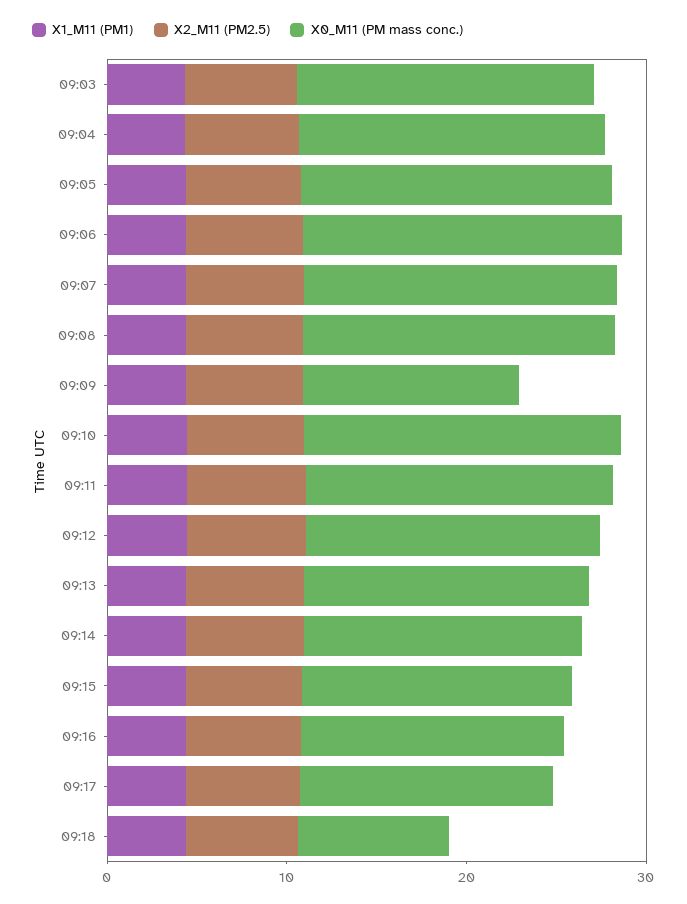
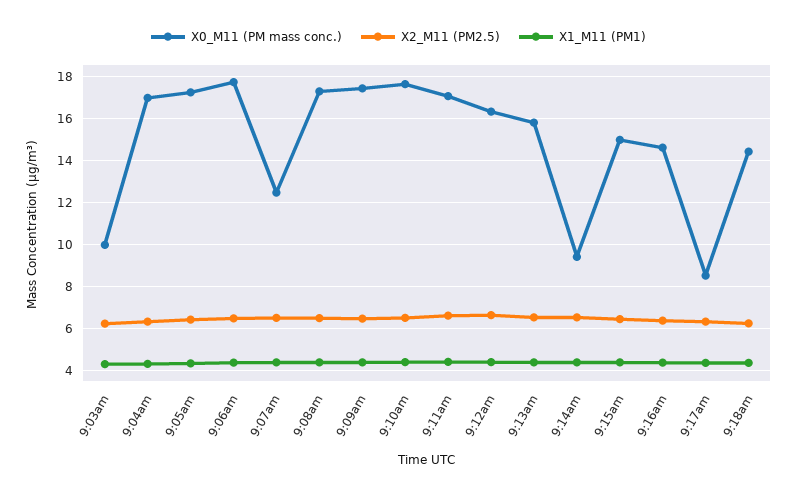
X0_M11 (PM mass conc.), 09:03: 16 -> 10
X0_M11 (PM mass conc.), 09:07: 18 -> 12.5
X0_M11 (PM mass conc.), 09:09: 12 -> 17.5
X0_M11 (PM mass conc.), 09:14: 16 -> 9.5
X0_M11 (PM mass conc.), 09:17: 14 -> 8.5
X0_M11 (PM mass conc.), 09:18: 8 -> 14.5

